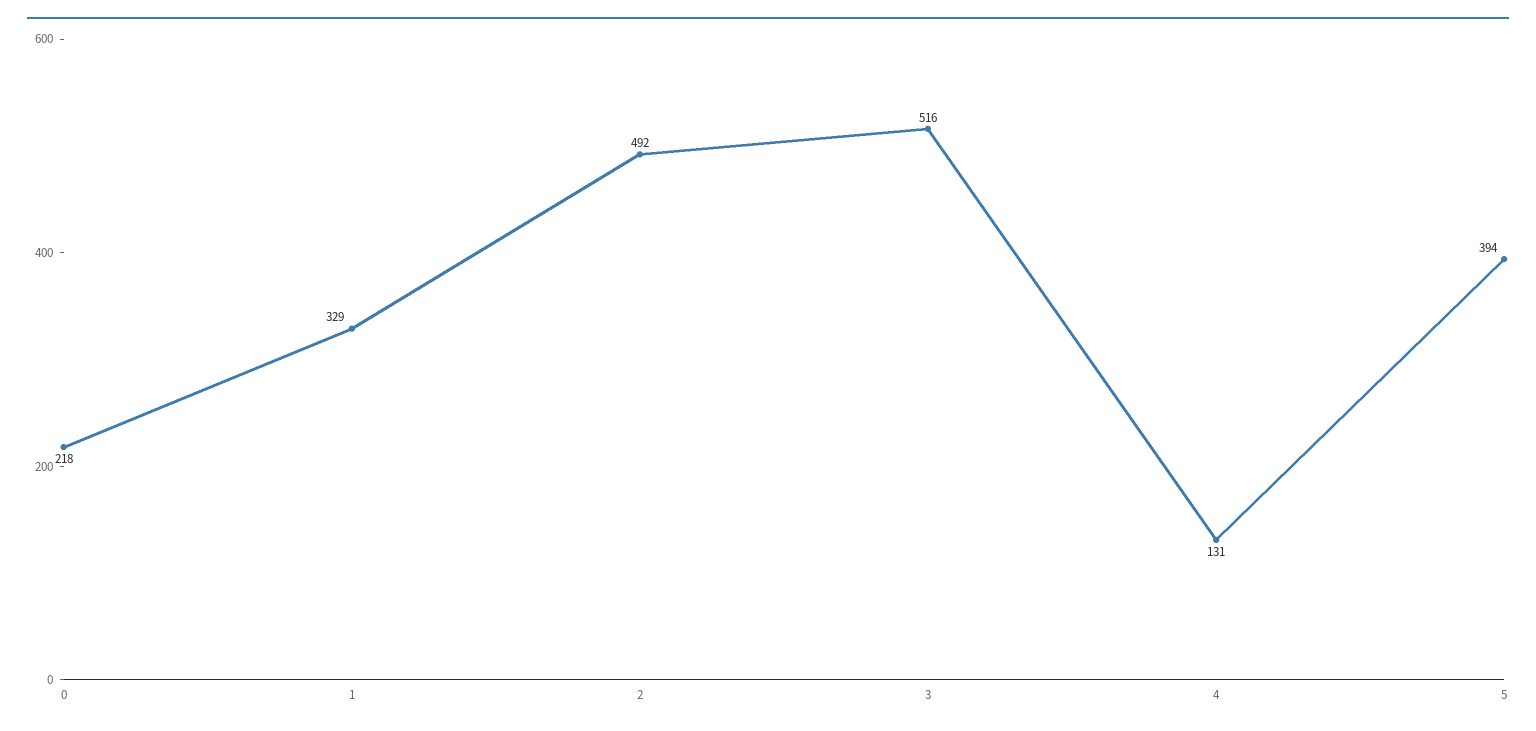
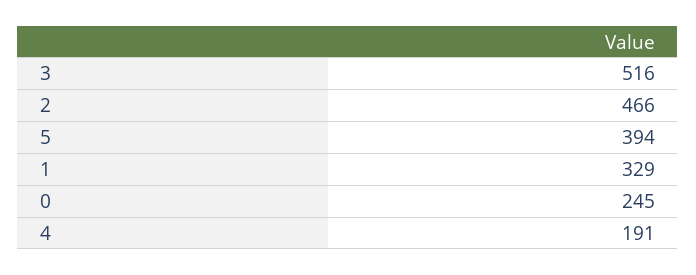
0: 218 -> 245
2: 492 -> 466
4: 131 -> 191

